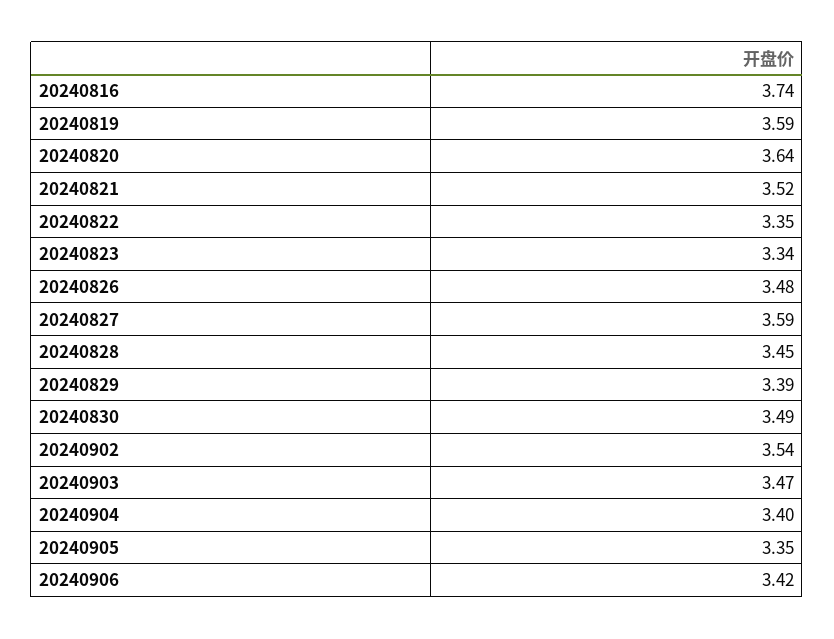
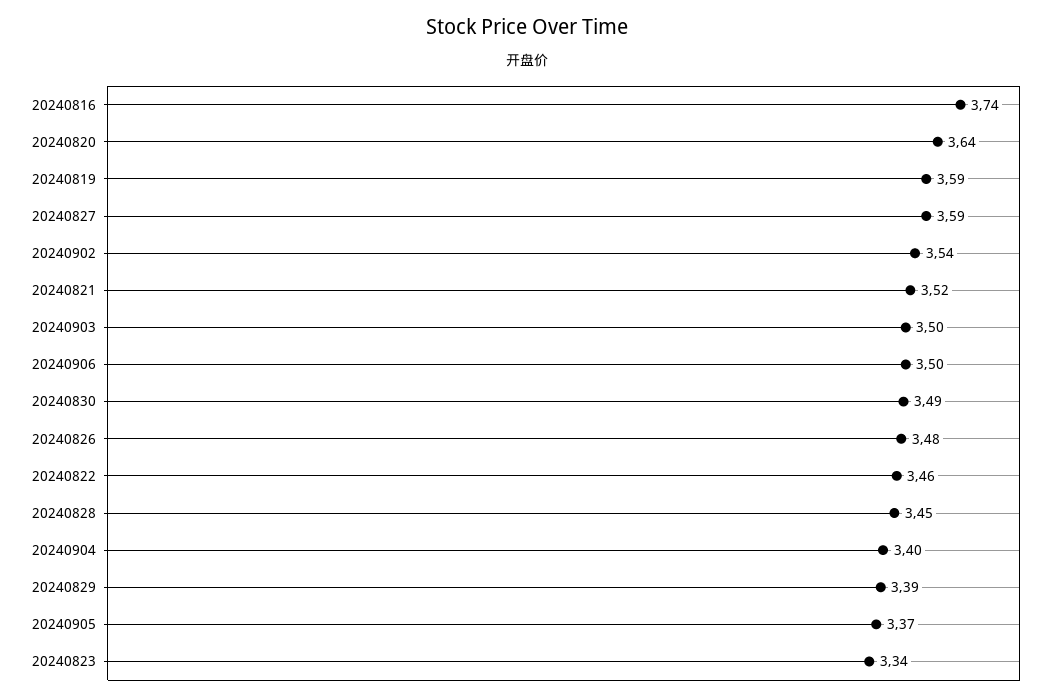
20240822: 3.35 -> 3.46
20240903: 3.47 -> 3.5
20240905: 3.35 -> 3.37
20240906: 3.42 -> 3.5

